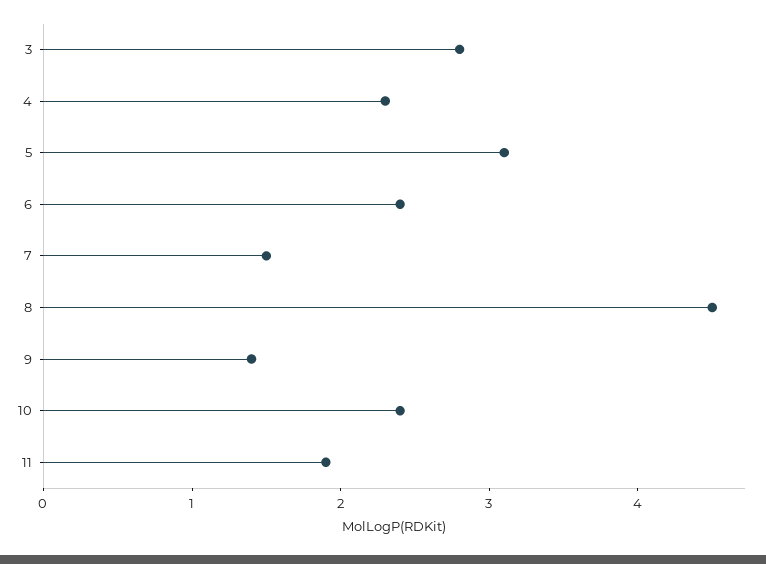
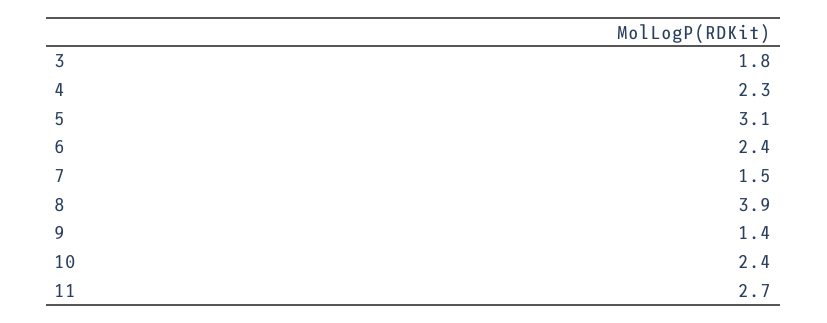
3: 2.8 -> 1.8
8: 4.5 -> 3.9
11: 1.9 -> 2.7

